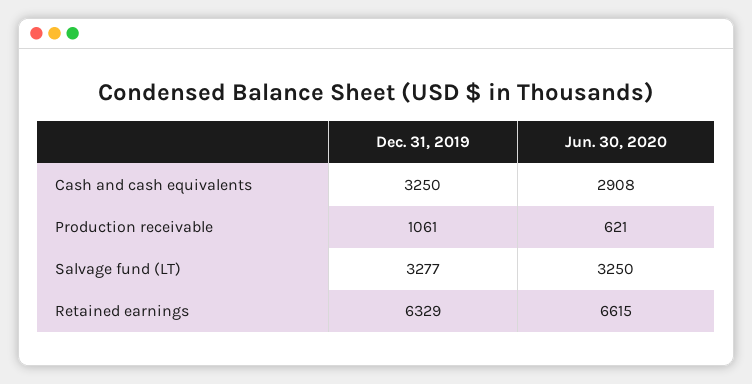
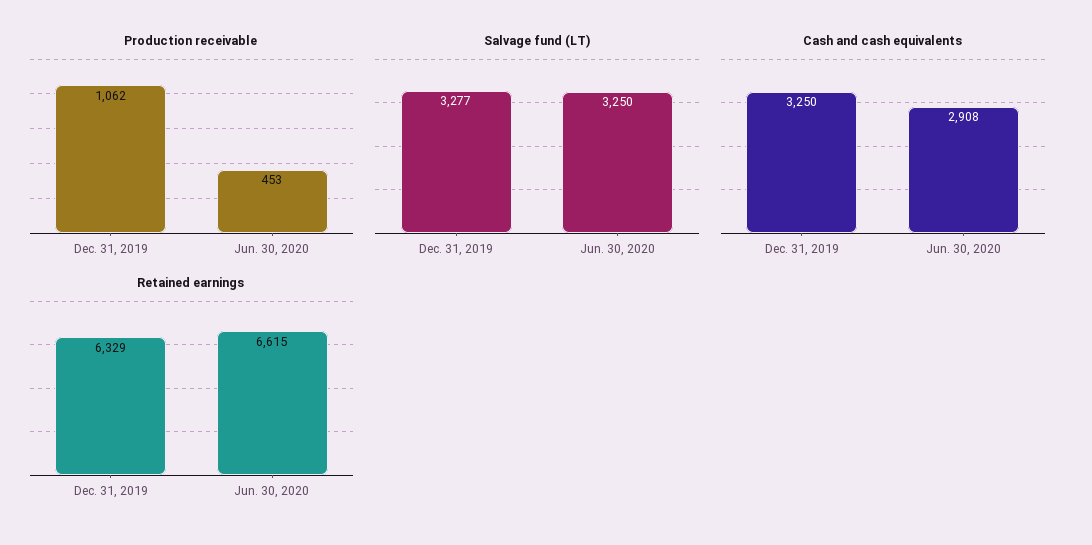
Production receivable, Dec. 31, 2019: 1061 -> 1062
Production receivable, Jun. 30, 2020: 621 -> 453

